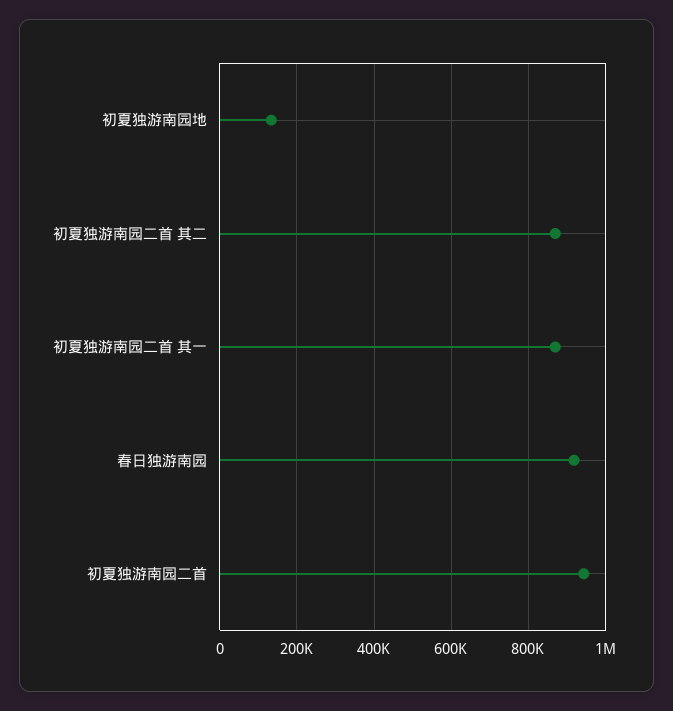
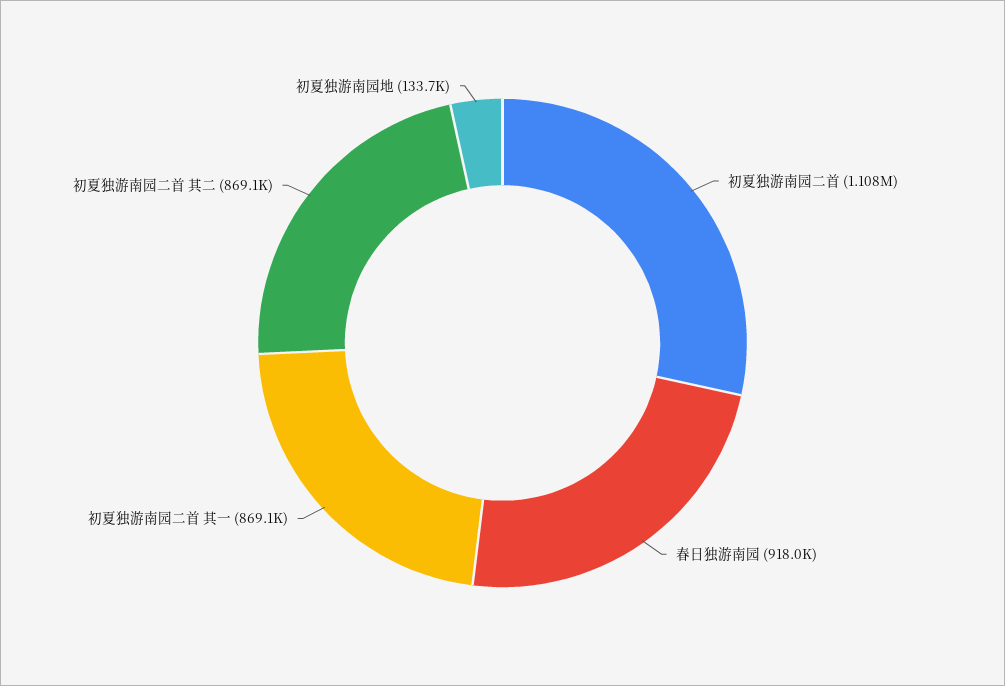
初夏独游南园二首: 940000 -> 1108000

